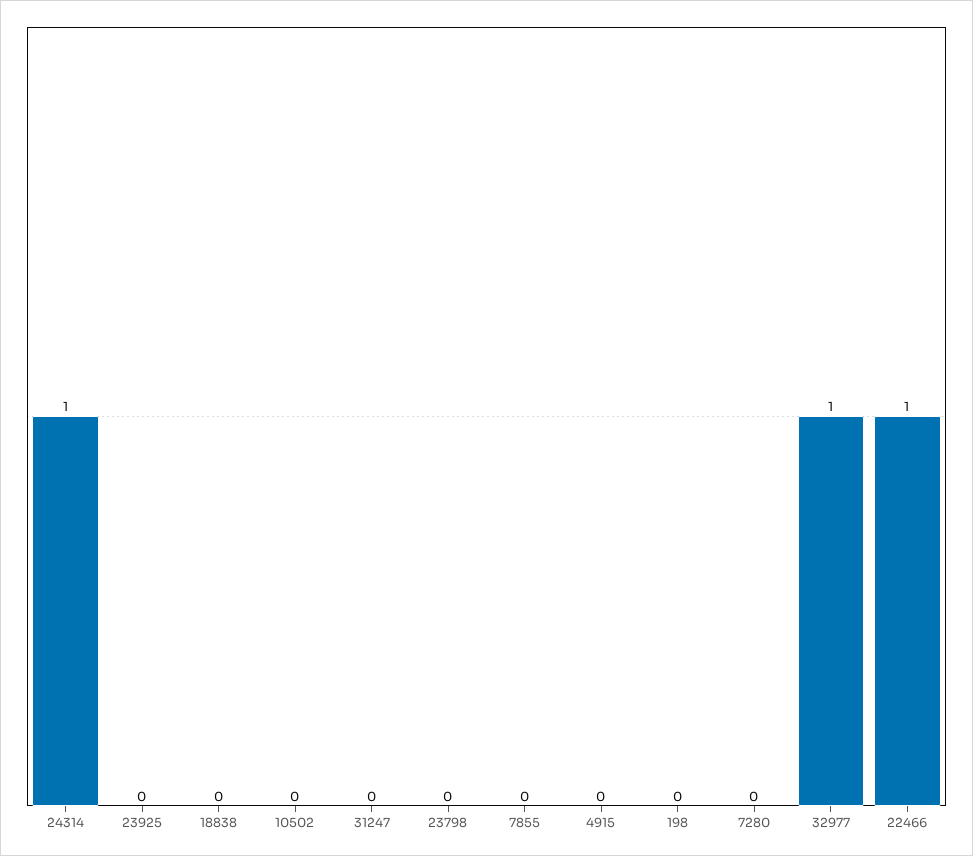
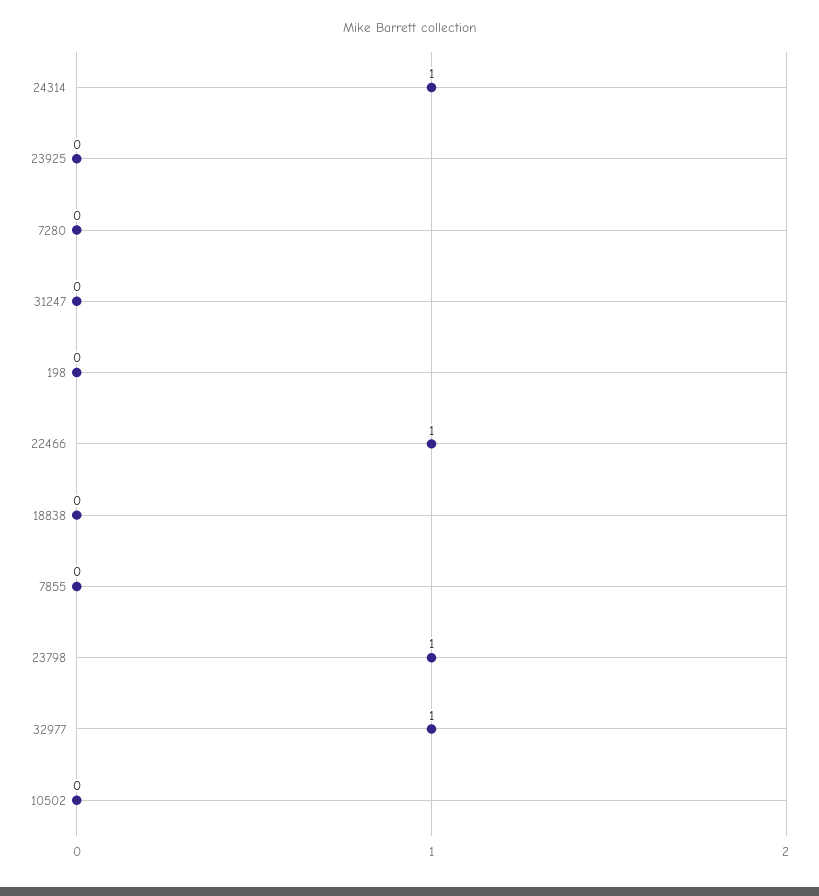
23798: 0 -> 1
4915: 0 -> none

